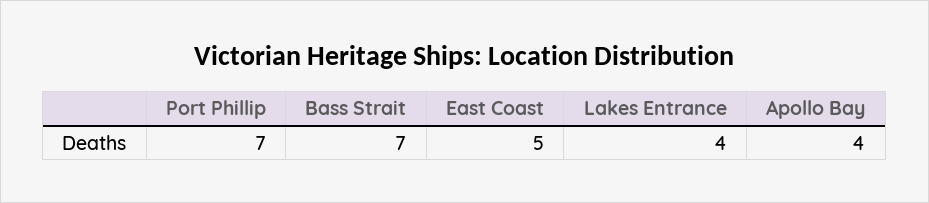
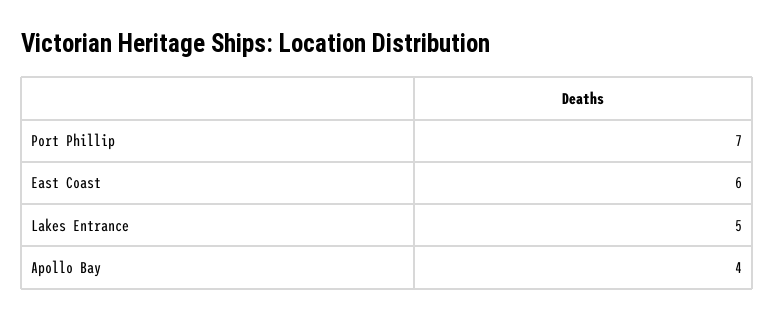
Bass Strait: 7 -> none
East Coast: 5 -> 6
Lakes Entrance: 4 -> 5

